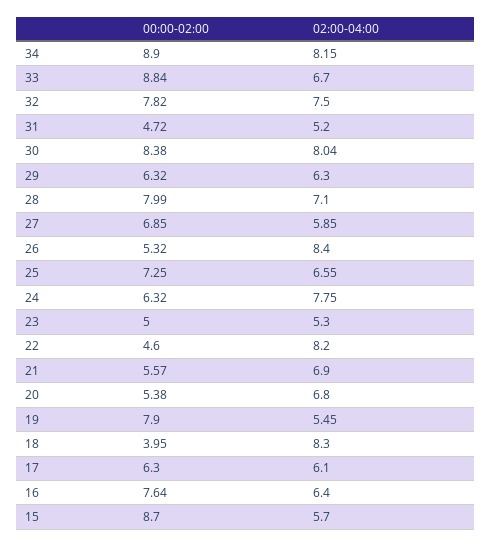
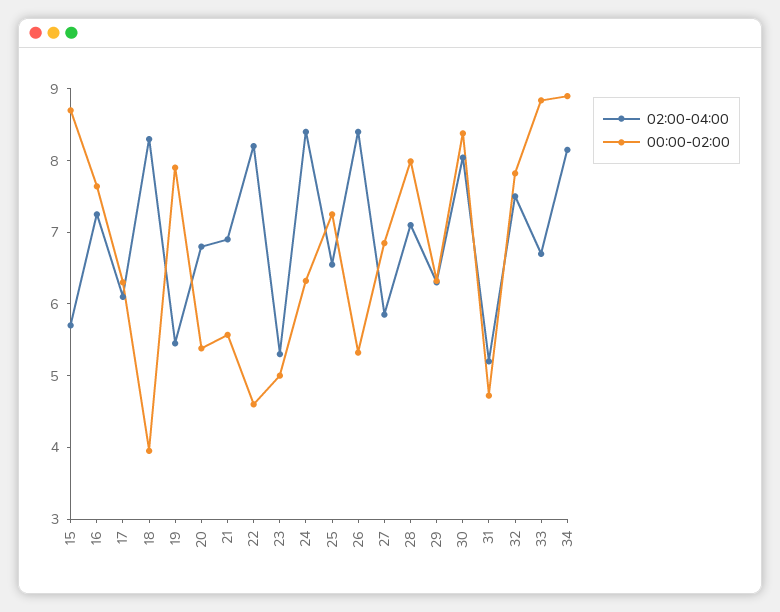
02:00-04:00, 24: 7.75 -> 8.4
02:00-04:00, 16: 6.4 -> 7.2

